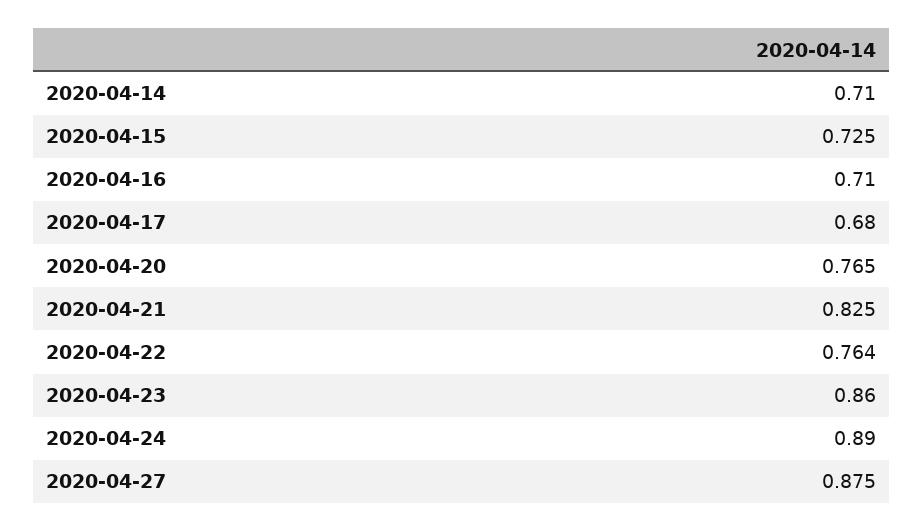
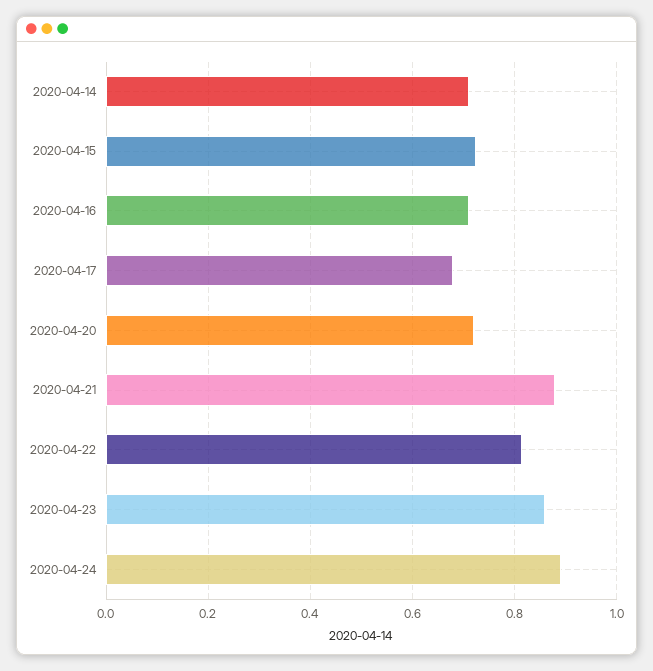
2020-04-20: 0.765 -> 0.72
2020-04-21: 0.825 -> 0.88
2020-04-22: 0.764 -> 0.82
2020-04-27: 0.875 -> none

